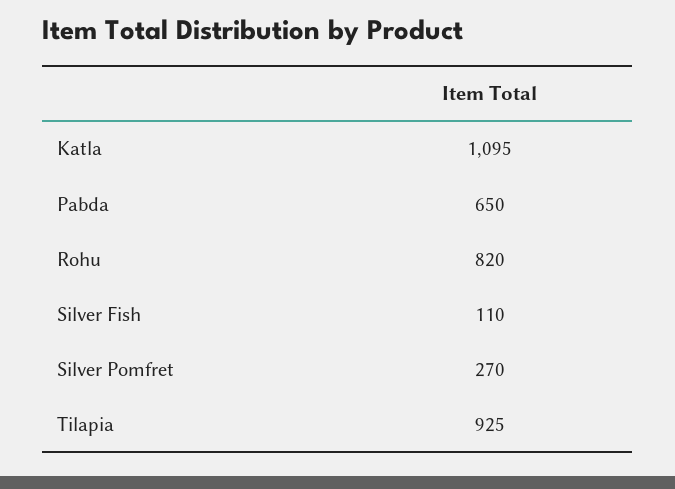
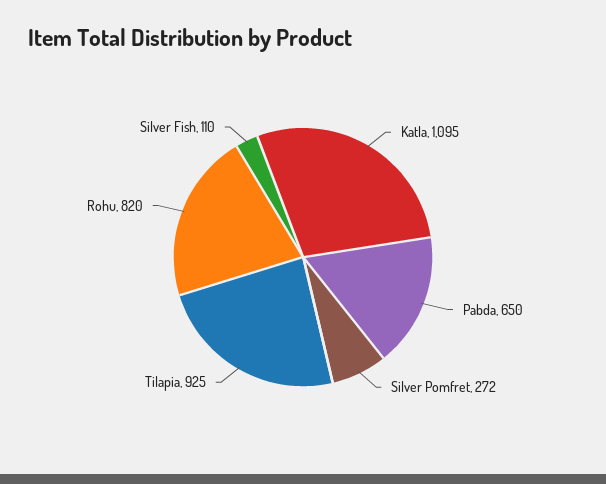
Silver Pomfret: 270 -> 272

